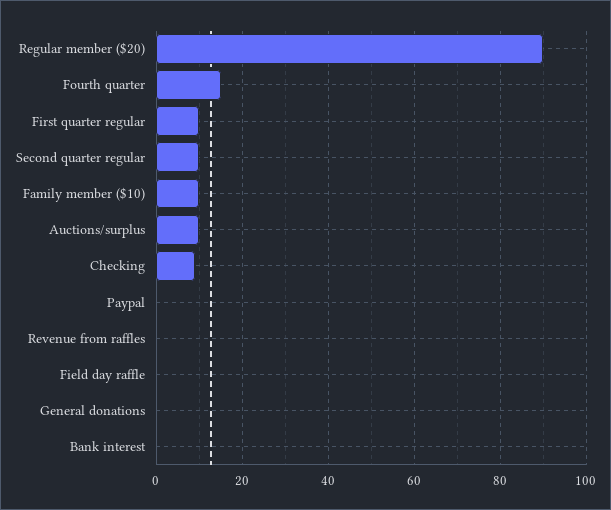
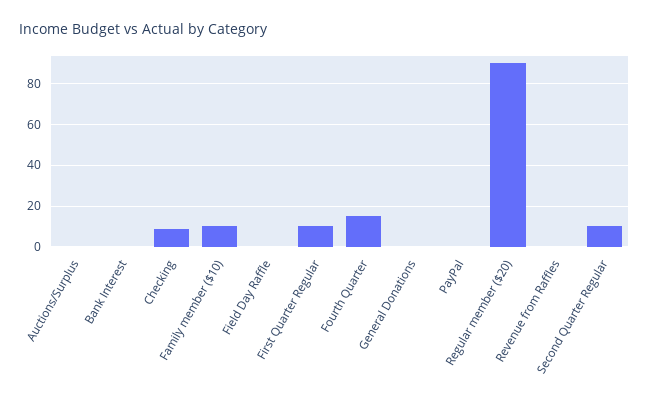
Auctions/surplus: 10 -> 0

